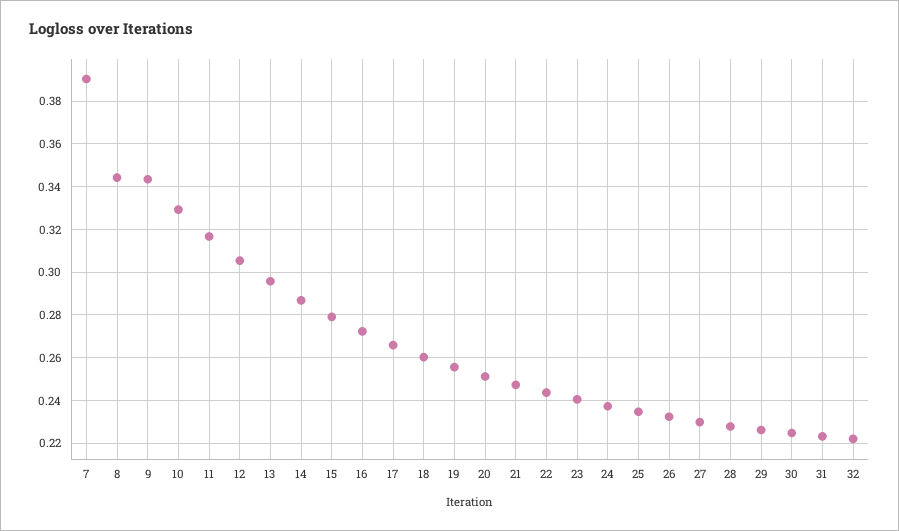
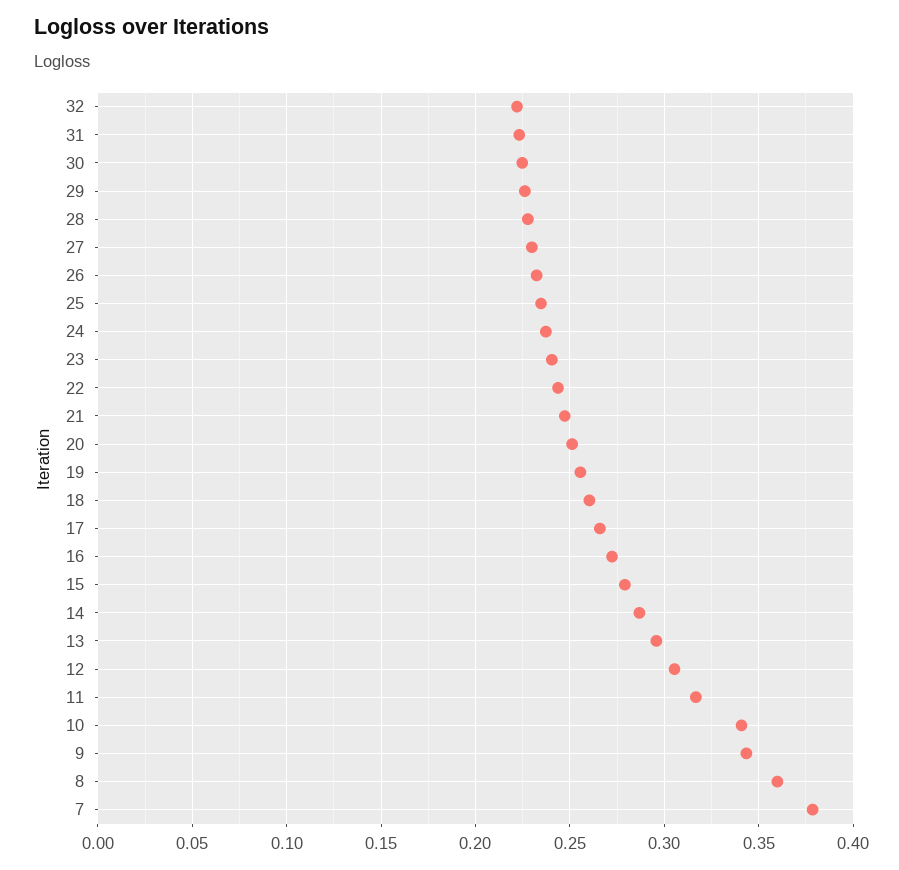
7: 0.39 -> 0.38
8: 0.345 -> 0.36
10: 0.33 -> 0.34

